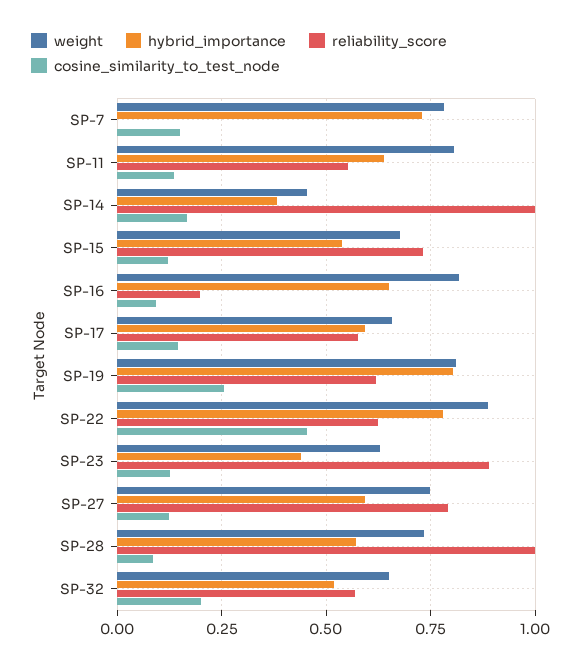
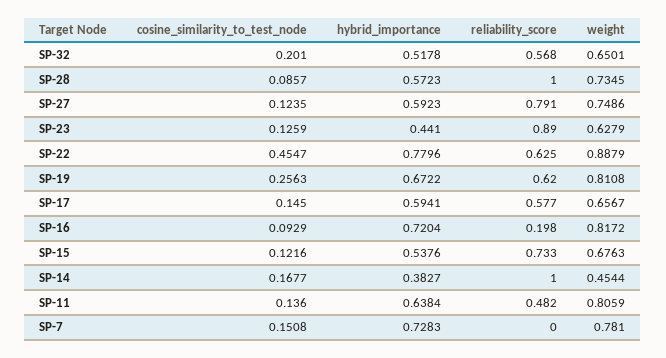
reliability_score, SP-11: 0.55 -> 0.482
hybrid_importance, SP-16: 0.65 -> 0.7204
hybrid_importance, SP-19: 0.8 -> 0.6722

